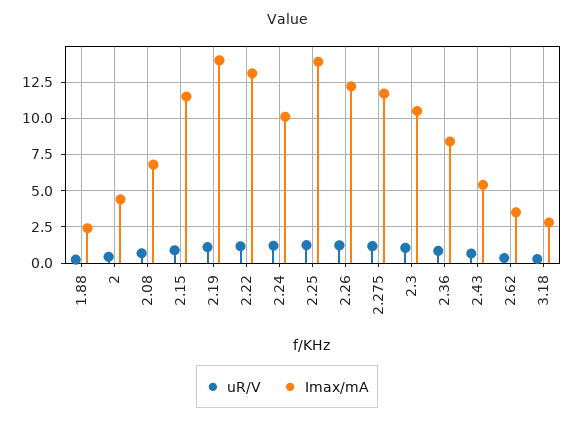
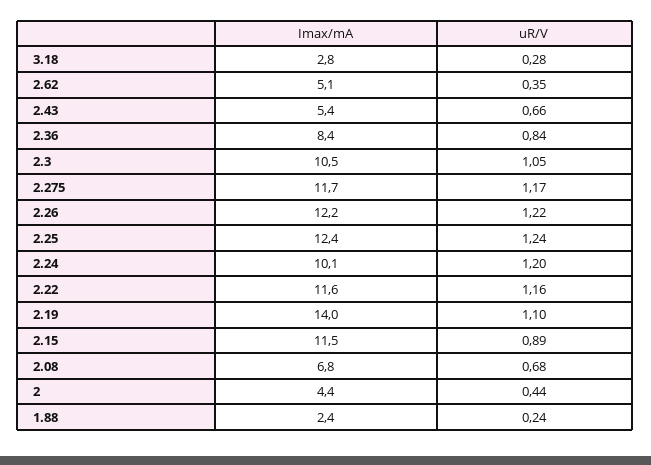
Imax/mA, 2.22: 13 -> 11.6
Imax/mA, 2.25: 14 -> 12.4
Imax/mA, 2.62: 3.5 -> 5.1

